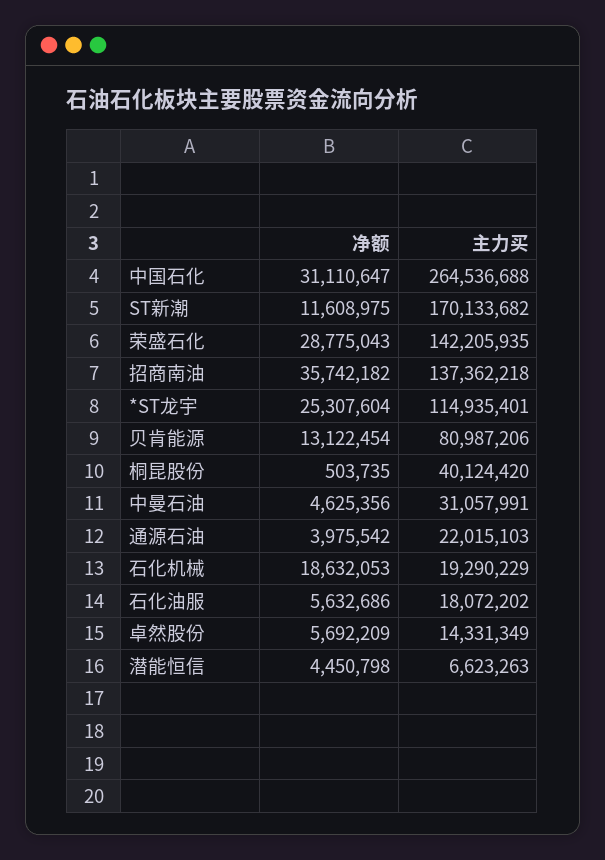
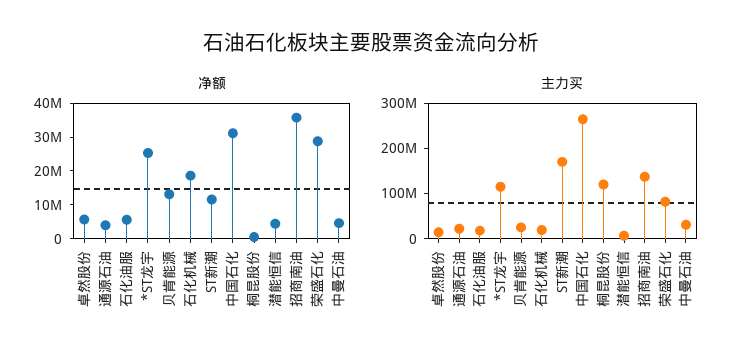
主力买, 荣盛石化: 142205935 -> 80000000
主力买, 贝肯能源: 80987206 -> 20000000
主力买, 桐昆股份: 40124420 -> 120000000

